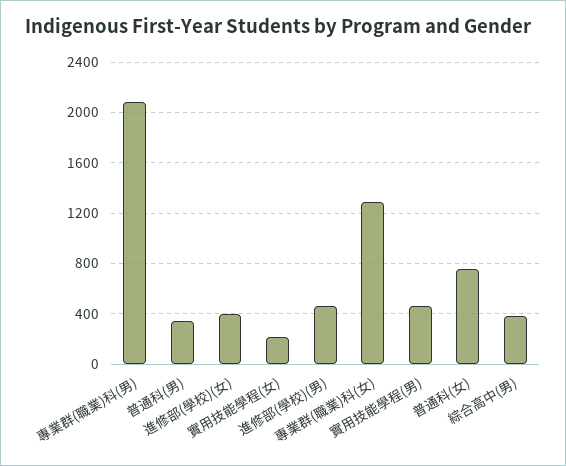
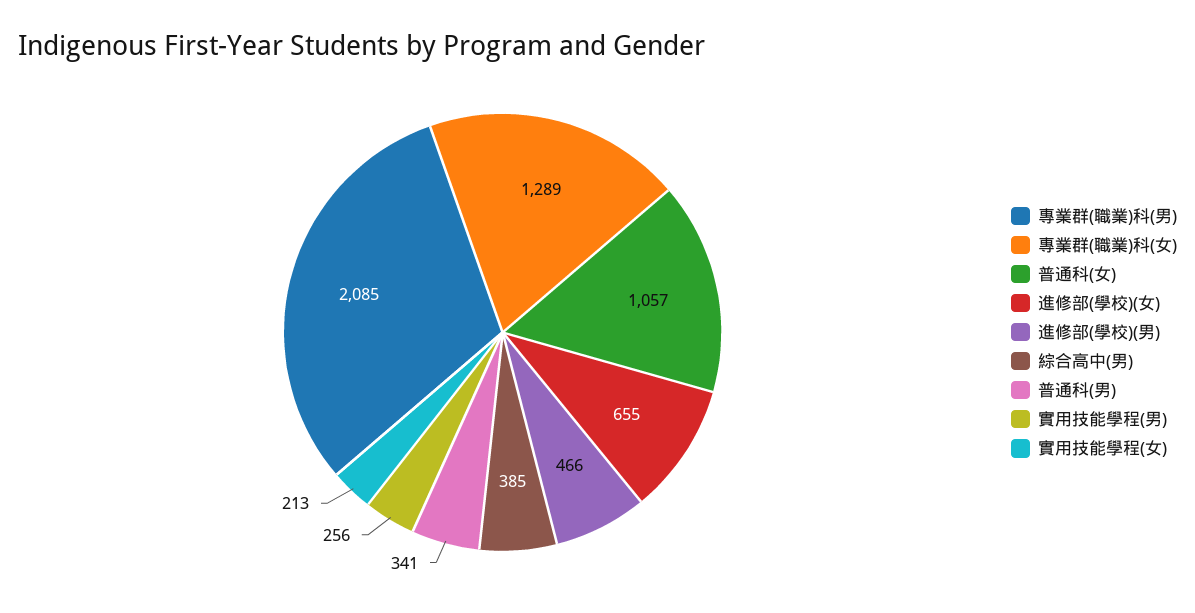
進修部(學校)(女): 400 -> 655
實用技能學程(男): 450 -> 256
普通科(女): 750 -> 1057

